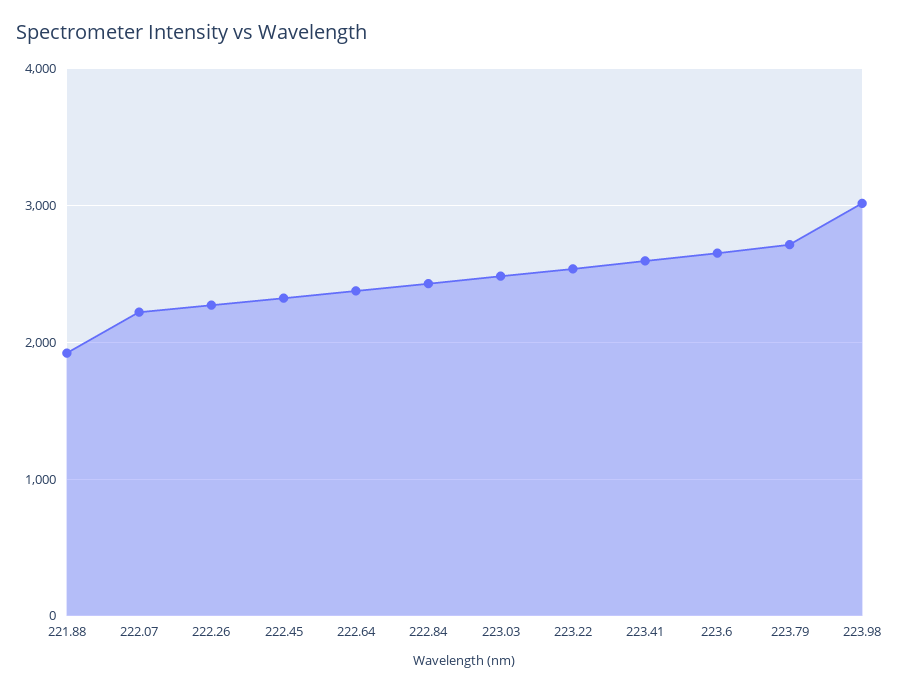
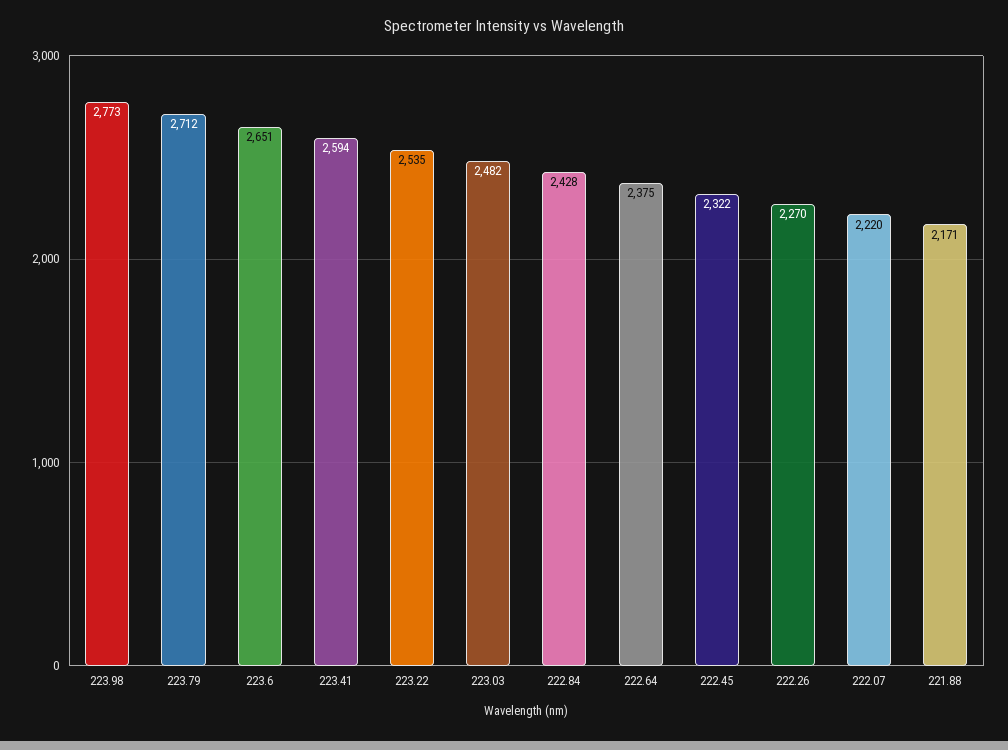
221.88: 1900 -> 2171
223.98: 3000 -> 2773

